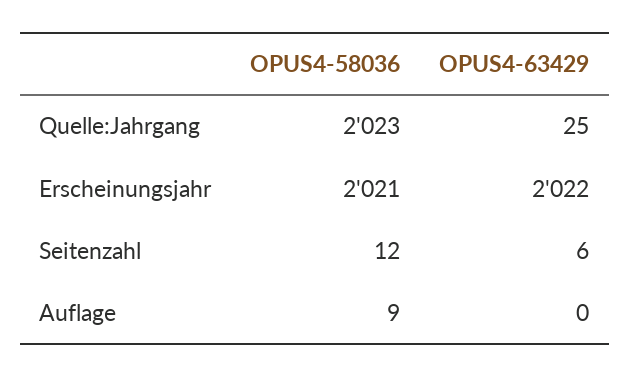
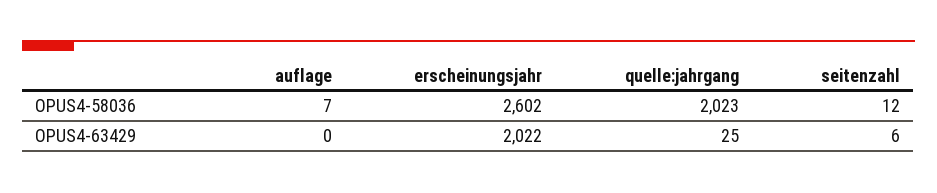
OPUS4-58036, Erscheinungsjahr: 2021 -> 2602
OPUS4-58036, Auflage: 9 -> 7

